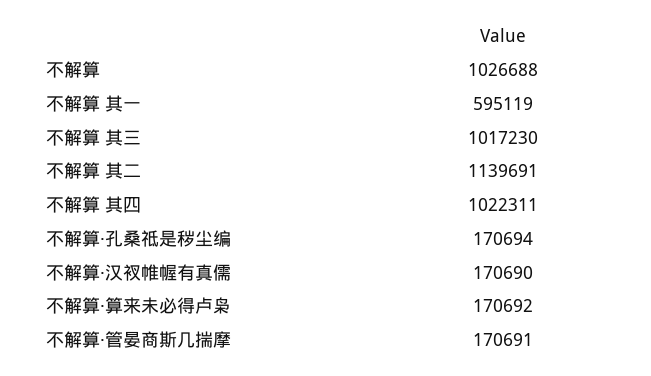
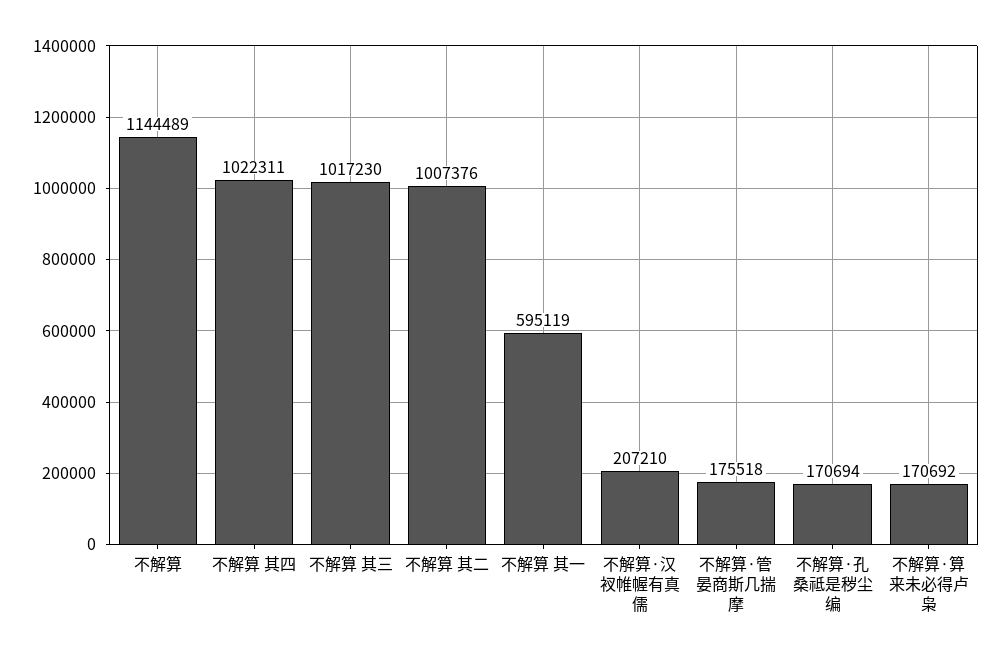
不解算: 1026688 -> 1144489
不解算 其二: 1139691 -> 1007376
不解算·汉衩帷幄有真儒: 170690 -> 207210
不解算·管晏商斯几揣摩: 170691 -> 175518

